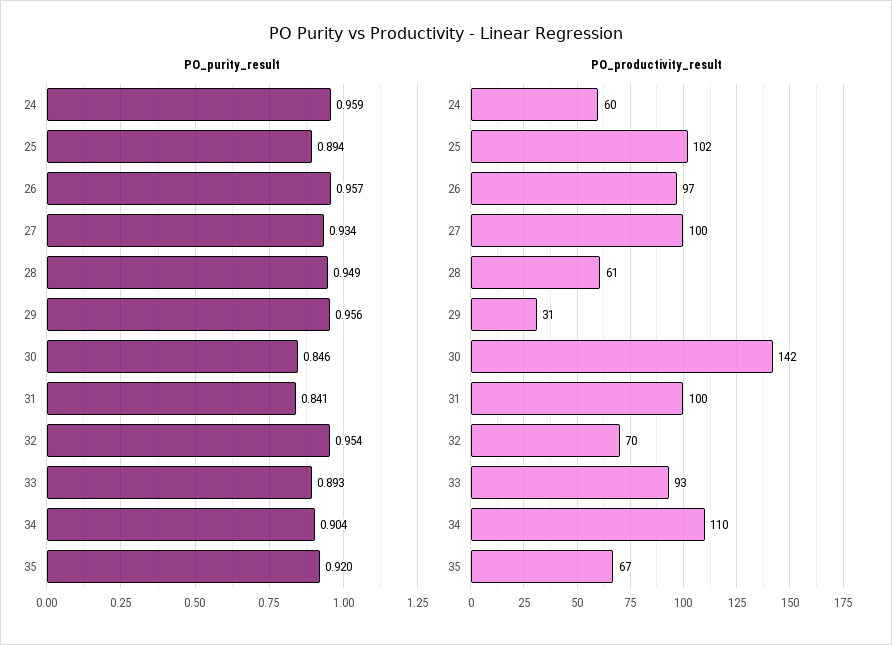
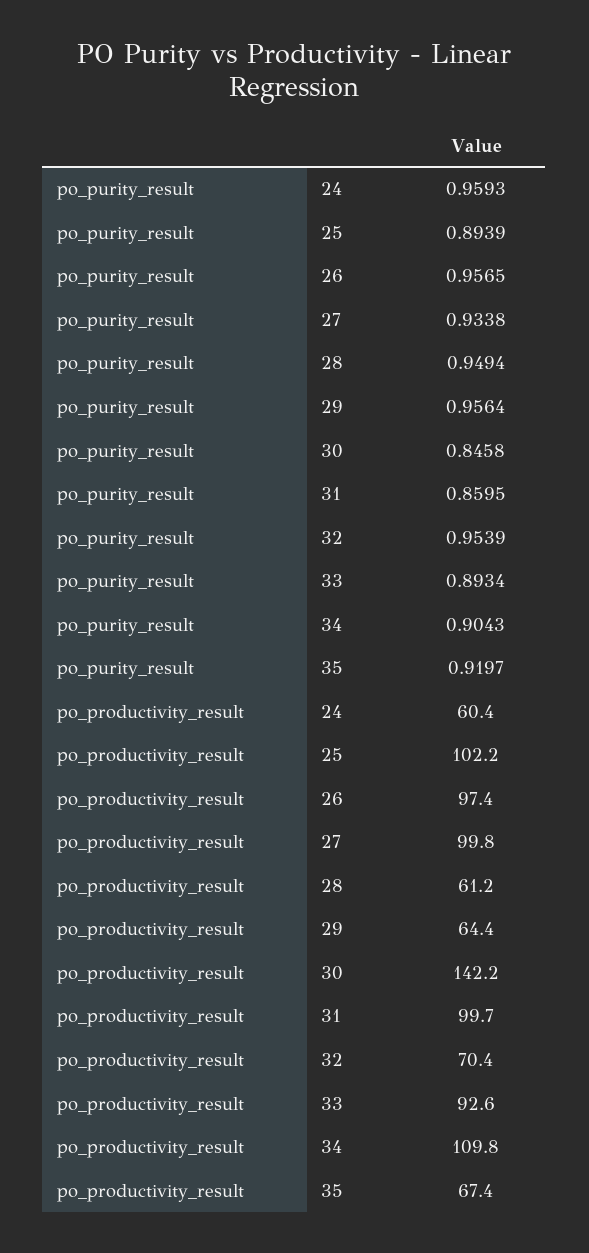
PO_purity_result, 31: 0.841 -> 0.8595
PO_productivity_result, 29: 31 -> 64.4

